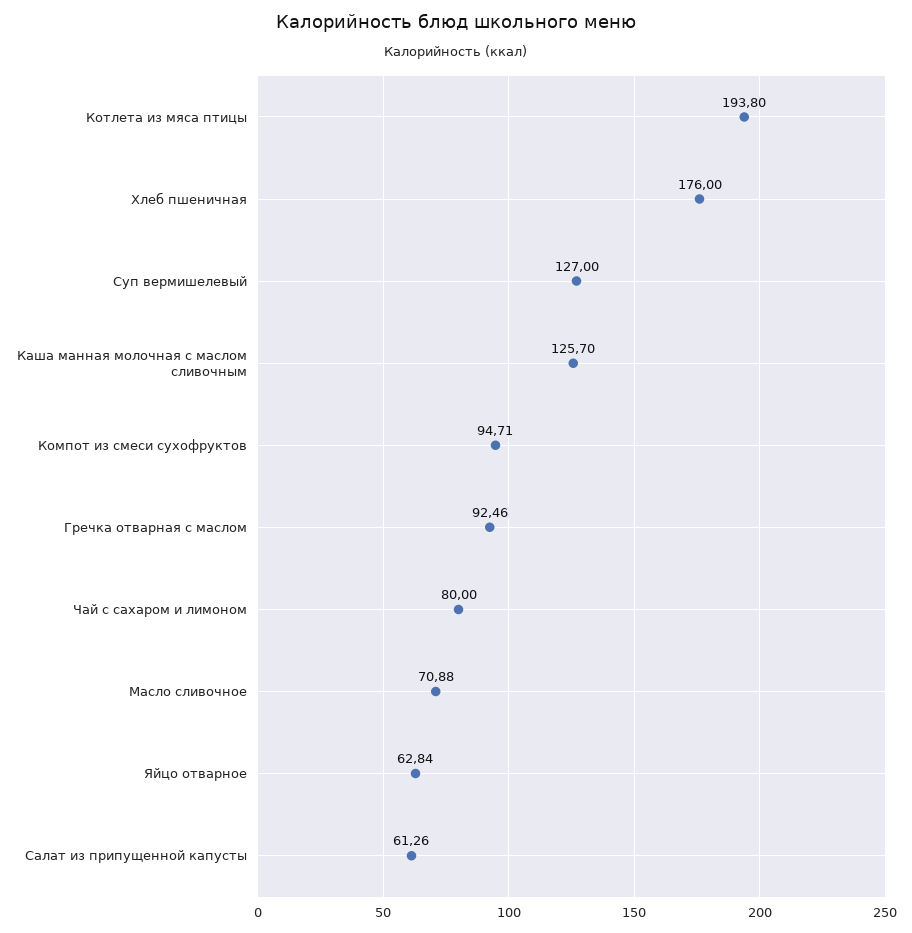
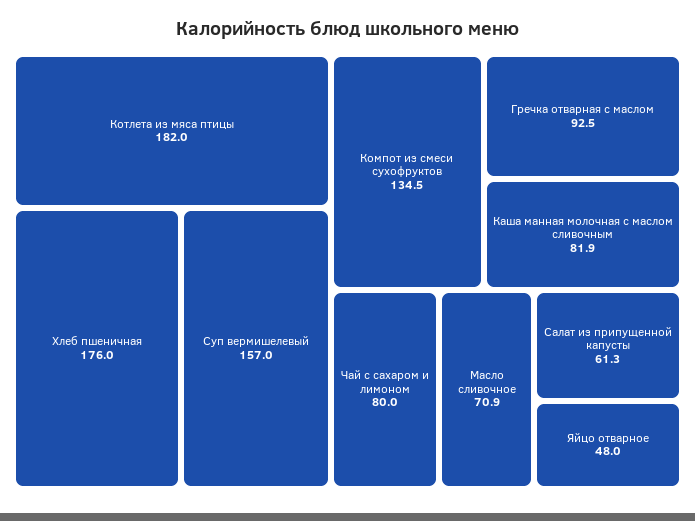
Котлета из мяса птицы: 193.8 -> 182
Суп вермишелевый: 127 -> 157
Каша манная молочная с маслом сливочным: 125.7 -> 81.9
Компот из смеси сухофруктов: 94.71 -> 134.5
Яйцо отварное: 62.84 -> 48

